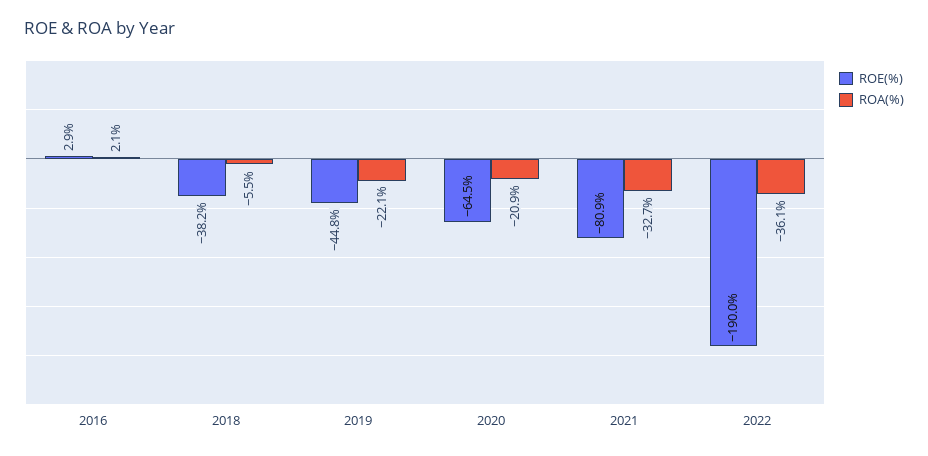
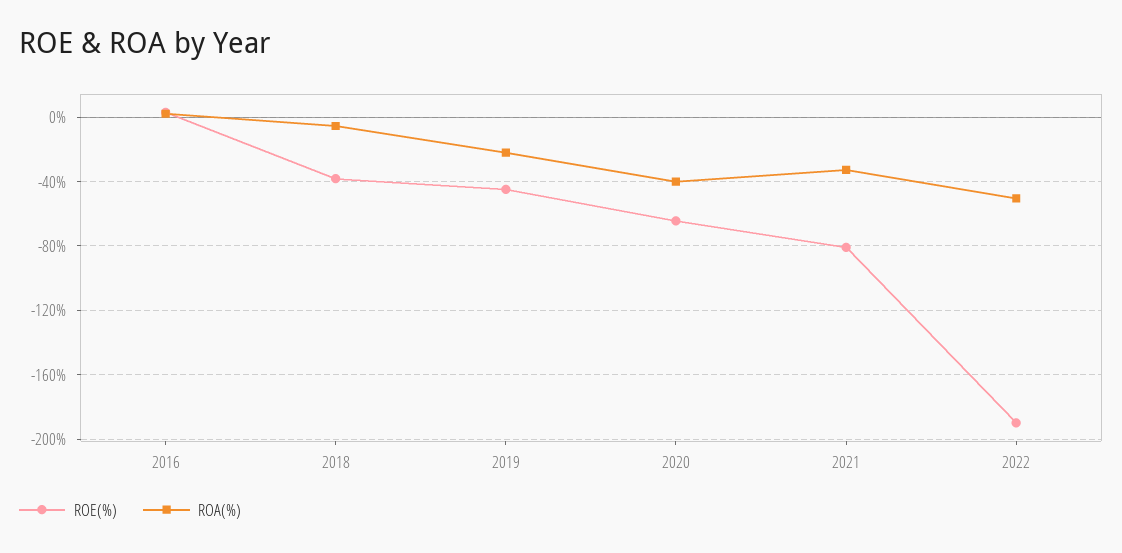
ROA(%), 2020: -20.9 -> -40
ROA(%), 2022: -36.1 -> -50

